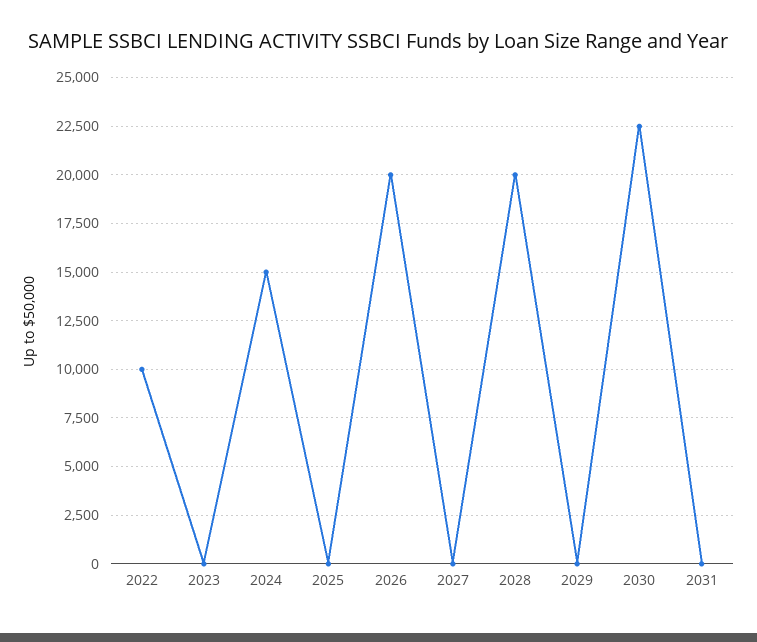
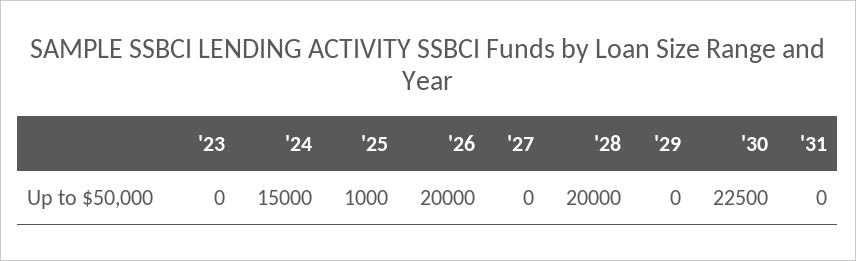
2022: 10000 -> none
2025: 0 -> 1000

